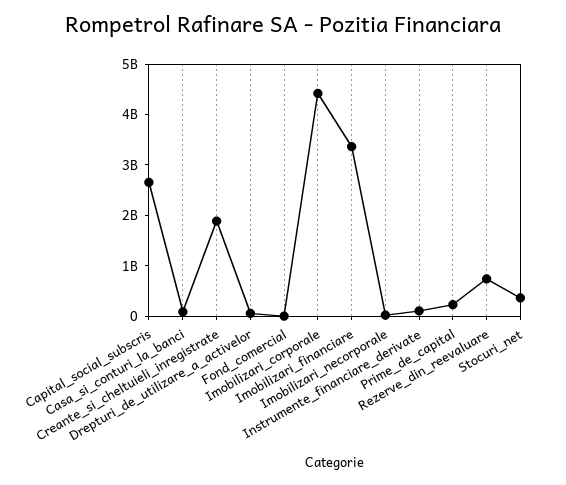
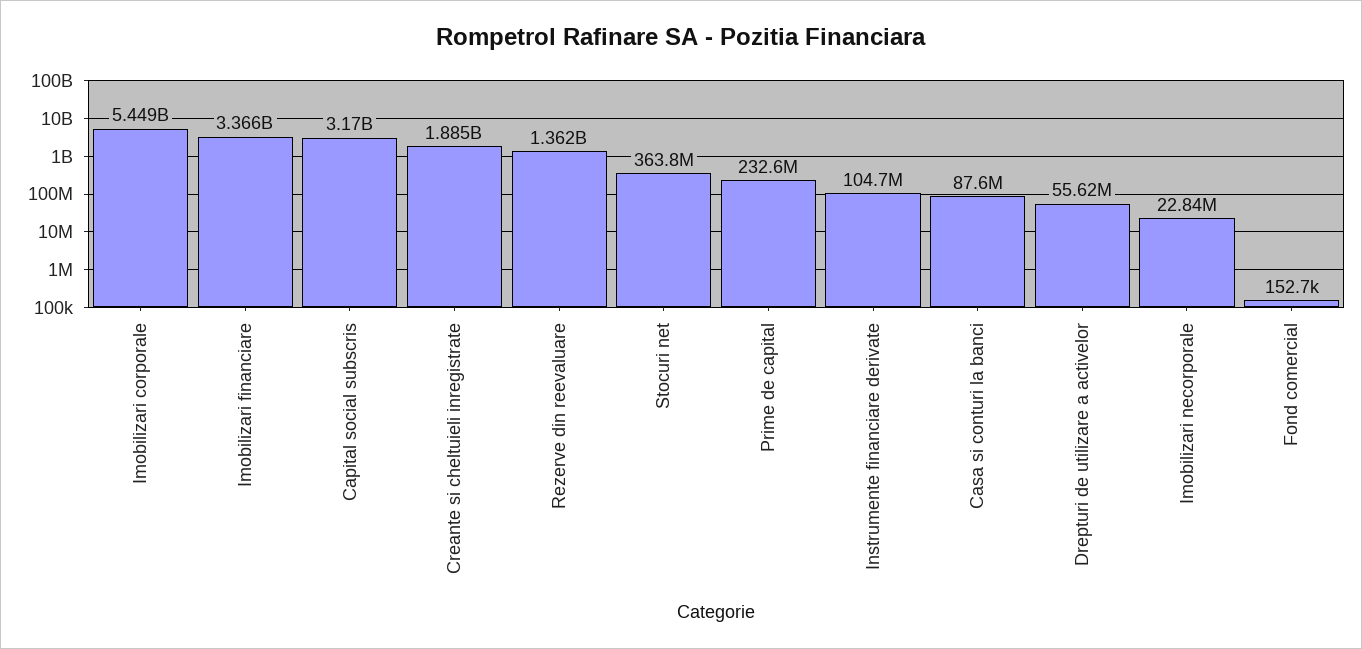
Capital_social_subscris: 2600000000 -> 3170000000
Imobilizari_corporale: 4400000000 -> 5449000000
Rezerve_din_reevaluare: 800000000 -> 1362000000

